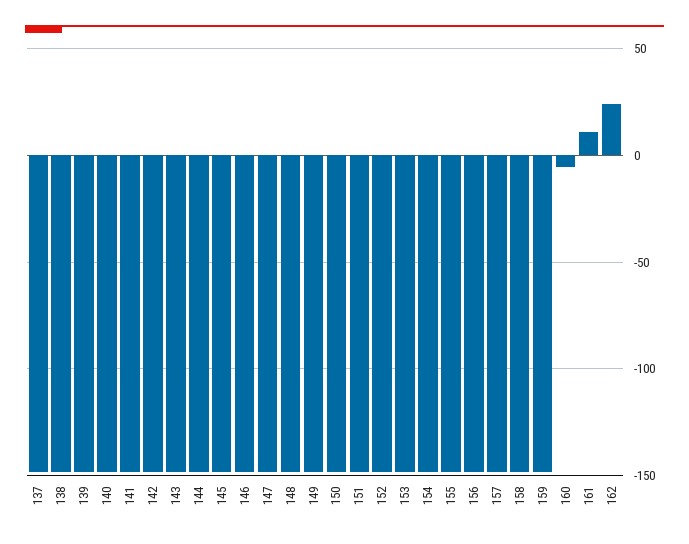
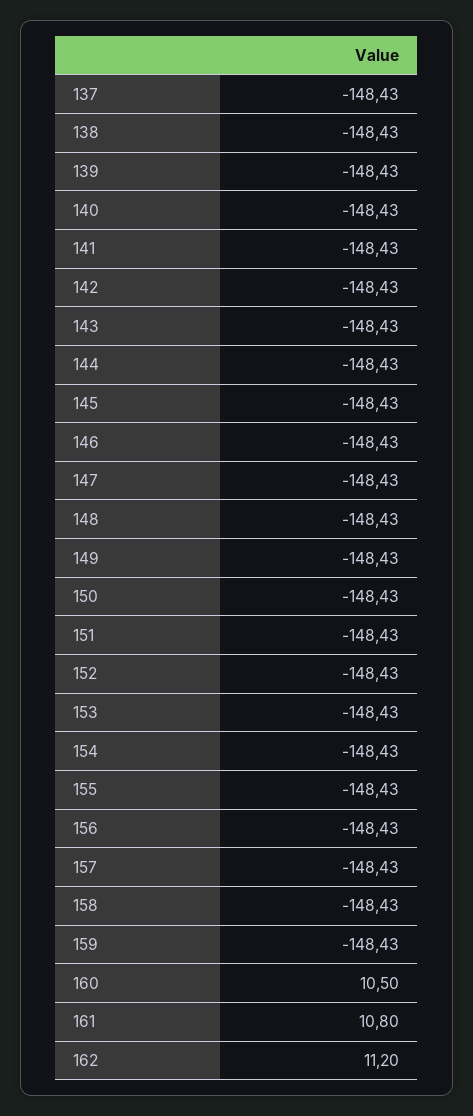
160: -5 -> 10.5
162: 25 -> 11.2

